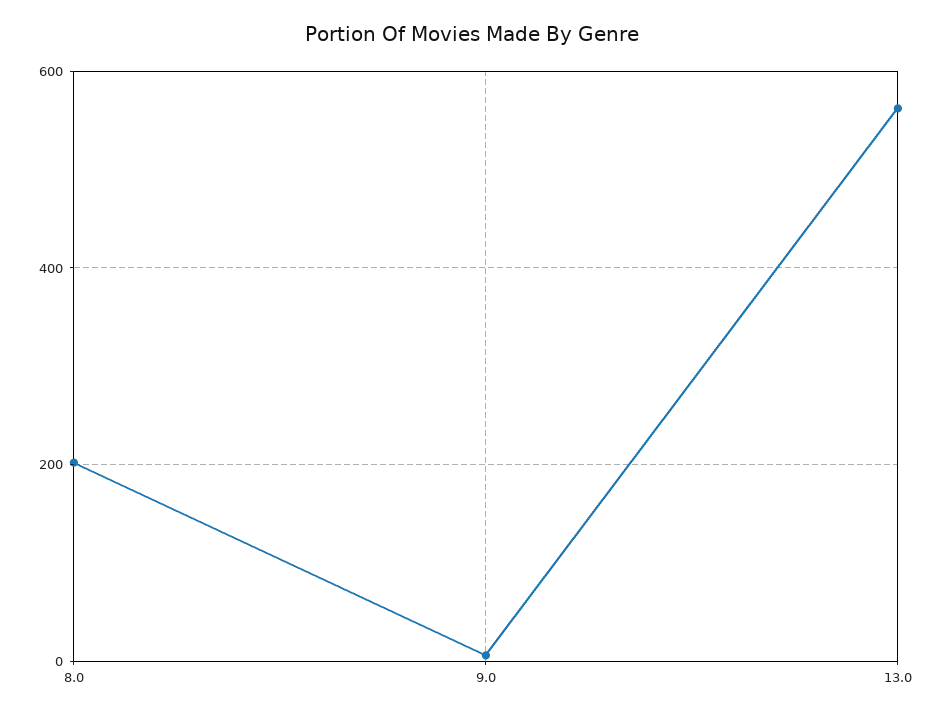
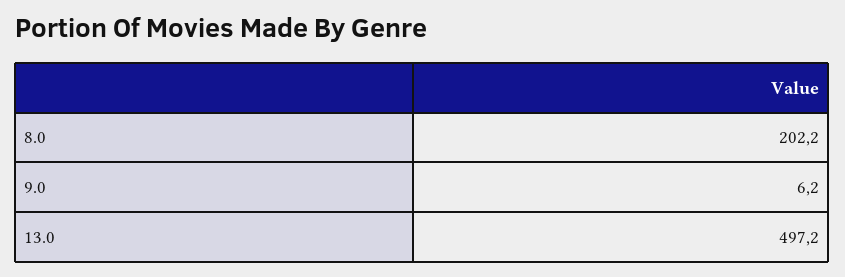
13.0: 560 -> 497.2

